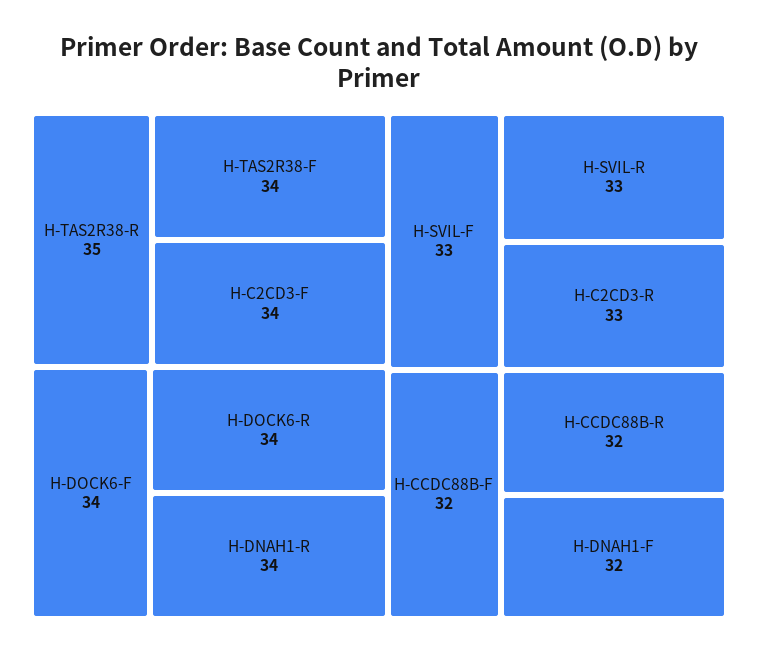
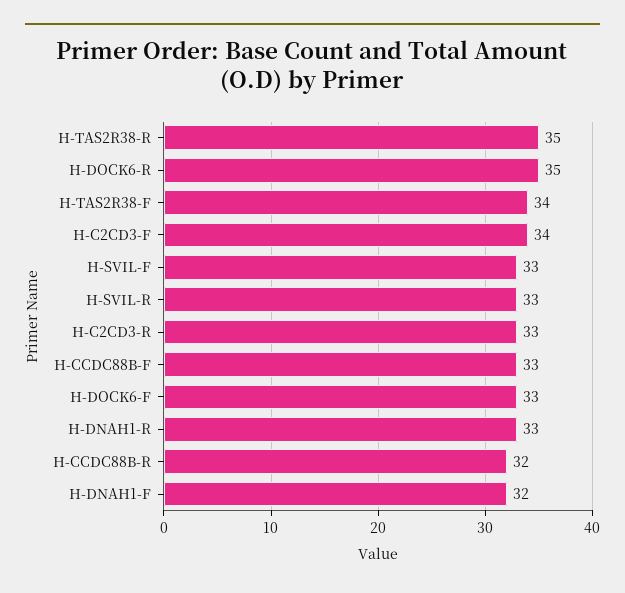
H-DOCK6-F: 34 -> 33
H-DOCK6-R: 34 -> 35
H-DNAH1-R: 34 -> 33
H-CCDC88B-F: 32 -> 33

